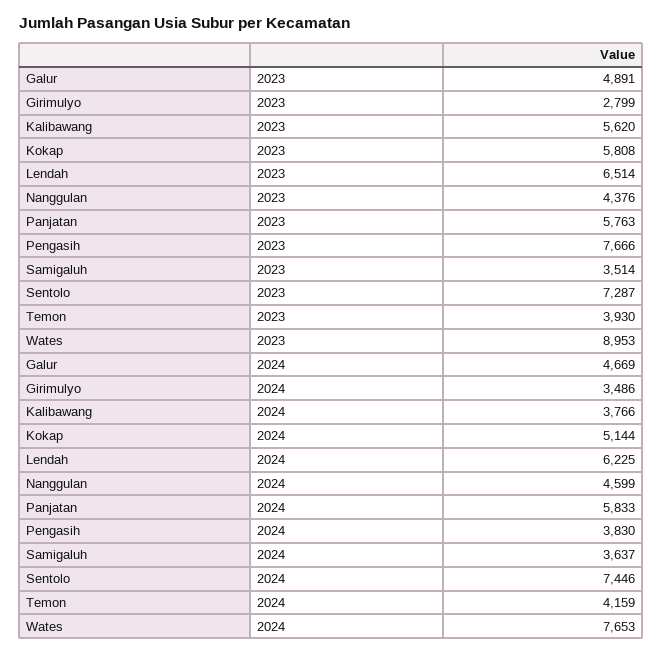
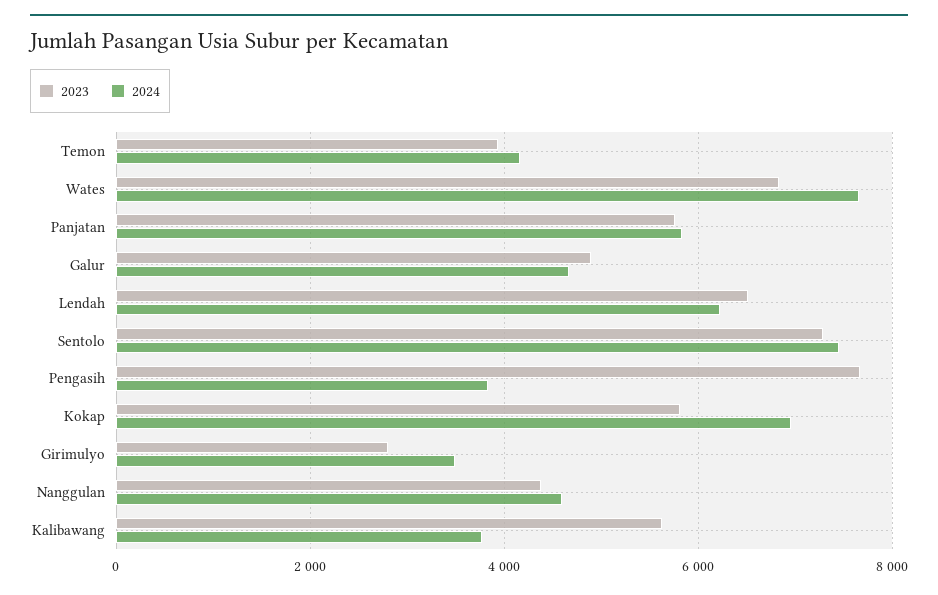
2023, Samigaluh: 3514 -> none
2023, Wates: 8953 -> 6800
2024, Kokap: 5144 -> 7000
2024, Samigaluh: 3637 -> none

